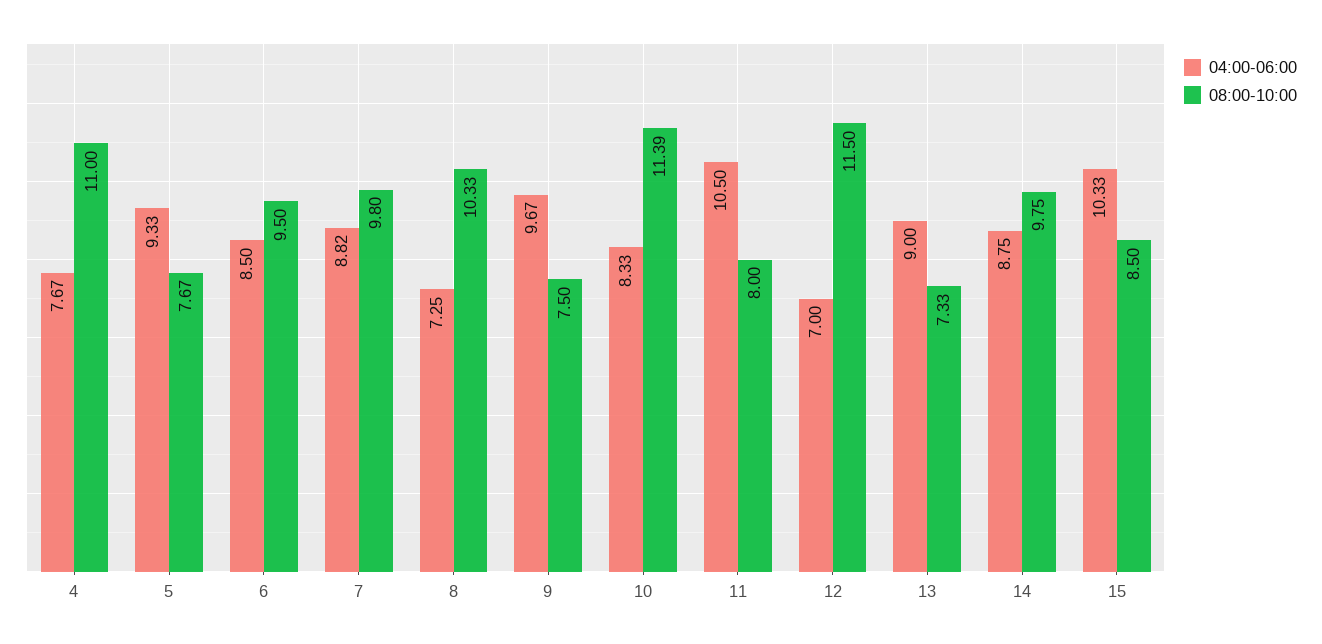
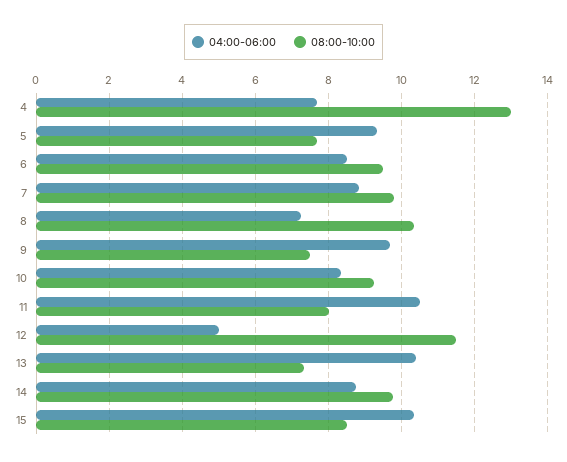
08:00-10:00, 4: 11 -> 13
08:00-10:00, 10: 11.39 -> 9.2
04:00-06:00, 12: 7 -> 5
04:00-06:00, 13: 9 -> 10.4

